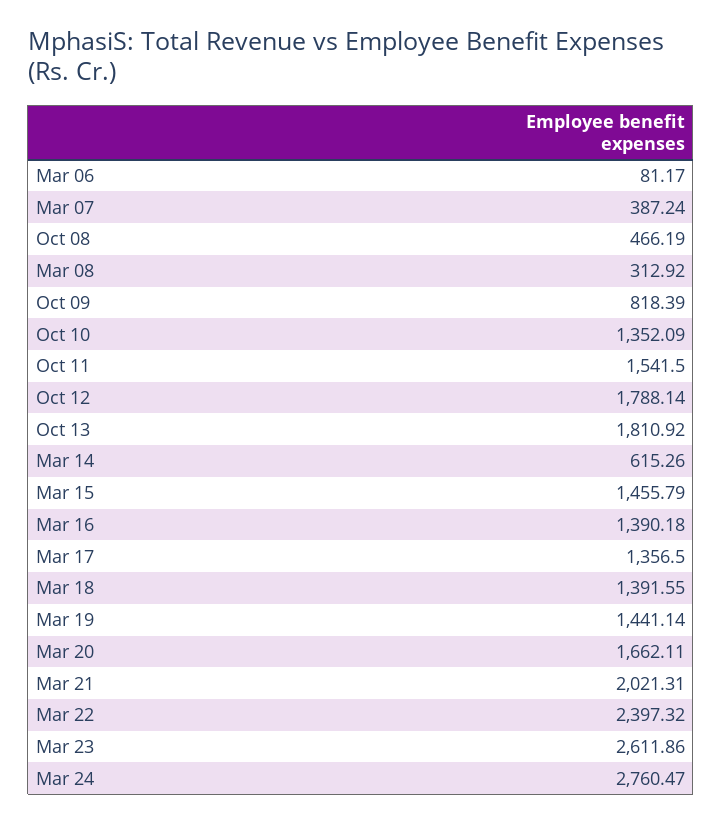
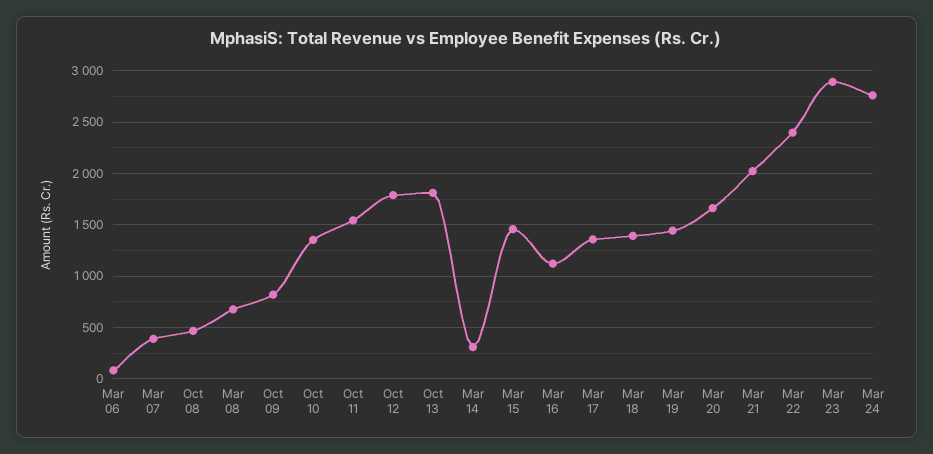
Mar 08: 312.92 -> 700
Mar 14: 615.26 -> 300
Mar 16: 1390.18 -> 1100
Mar 23: 2611.86 -> 2900

